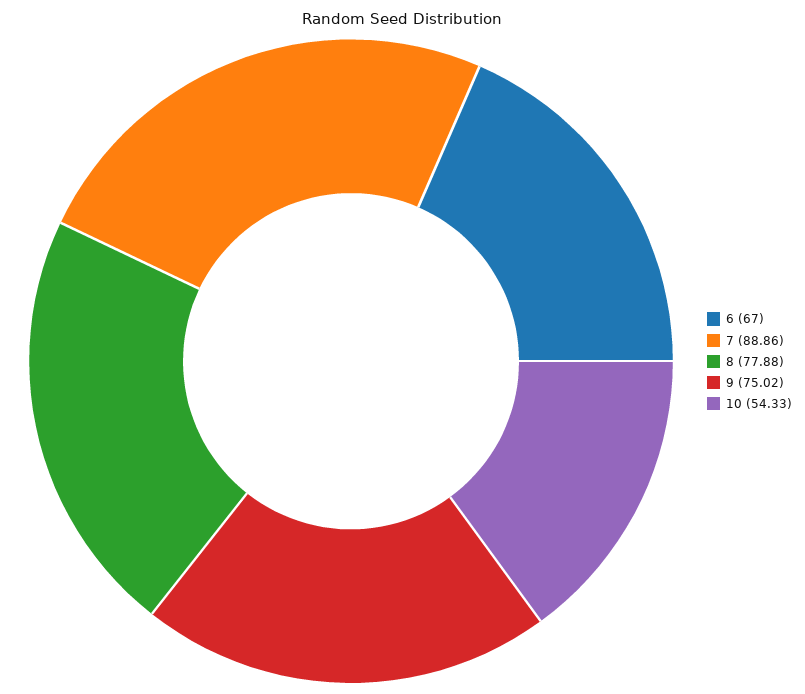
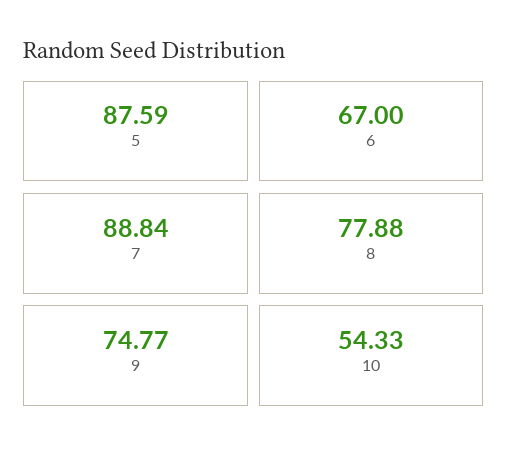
7: 88.86 -> 88.84
9: 75.02 -> 74.77
5: none -> 87.59

